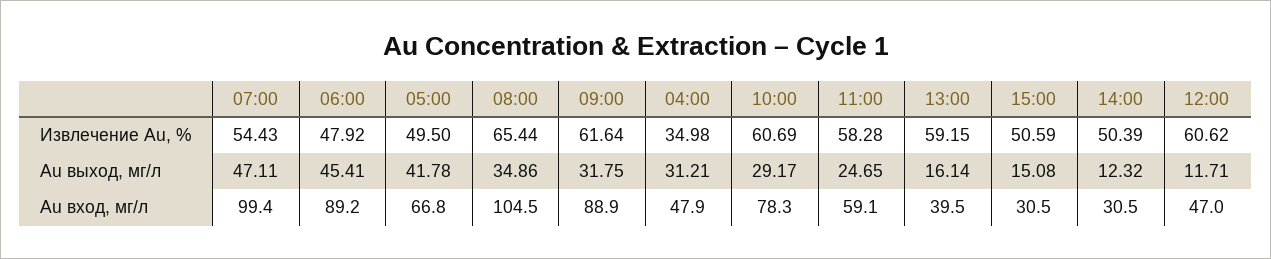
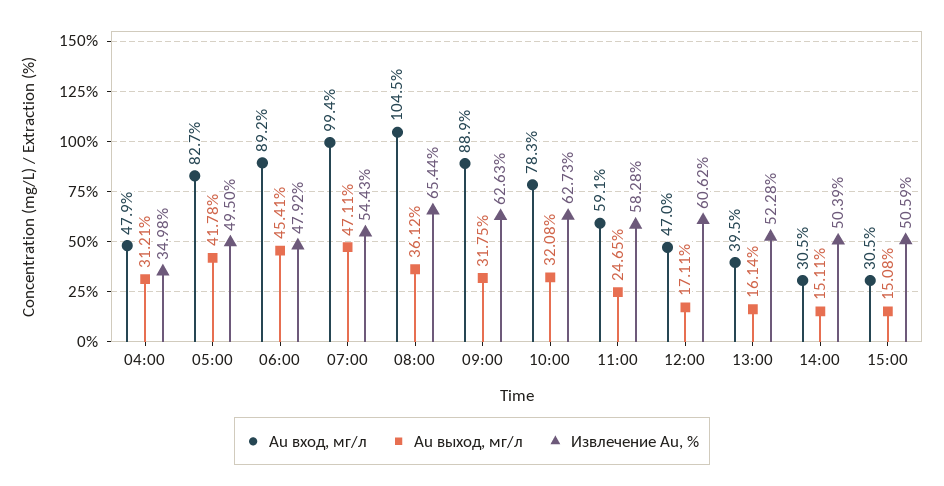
Извлечение Au, %, 09:00: 61.64 -> 62.63
Извлечение Au, %, 10:00: 60.69 -> 62.73
Извлечение Au, %, 13:00: 59.15 -> 52.28
Au выход, мг/л, 08:00: 34.86 -> 36.12
Au выход, мг/л, 10:00: 29.17 -> 32.08
Au выход, мг/л, 14:00: 12.32 -> 15.11
Au выход, мг/л, 12:00: 11.71 -> 17.11
Au вход, мг/л, 05:00: 66.8 -> 82.7

